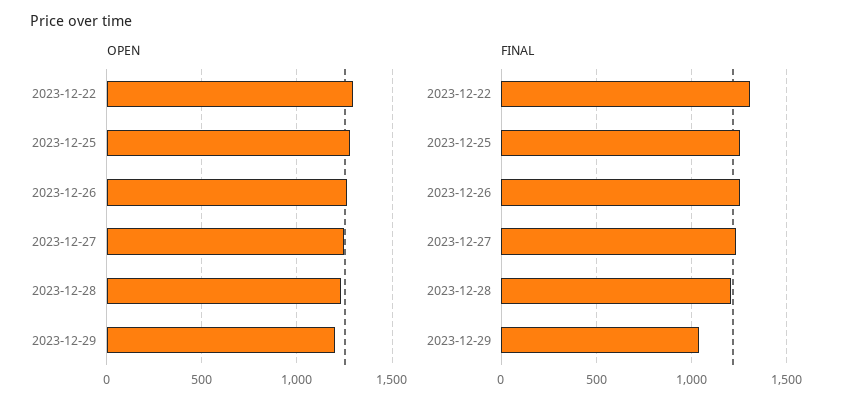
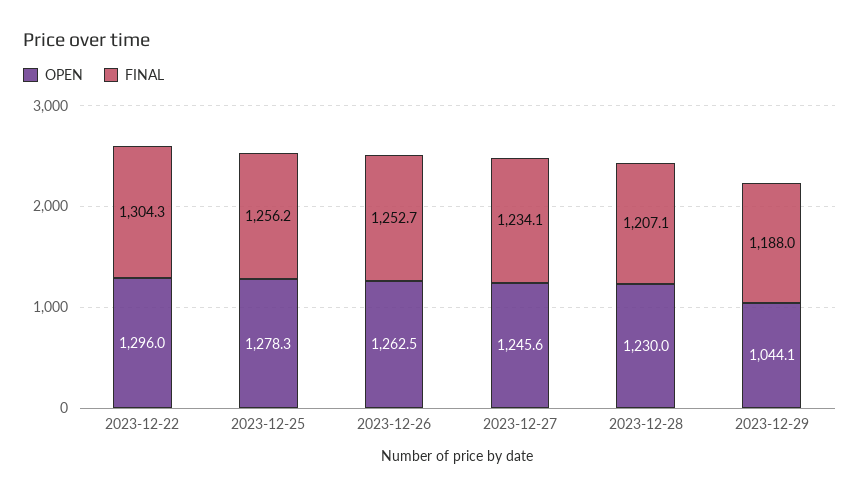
OPEN, 2023-12-29: 1200 -> 1044.1
FINAL, 2023-12-29: 1050 -> 1188

